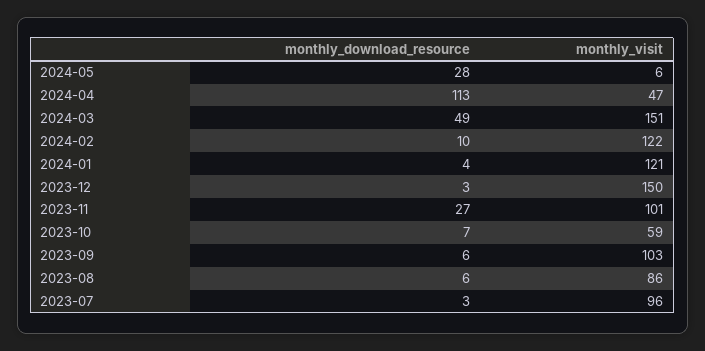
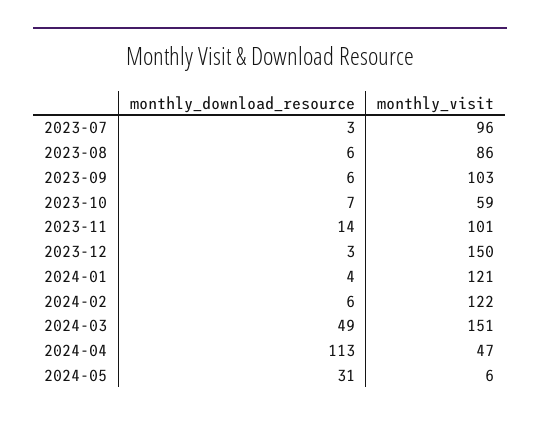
monthly_download_resource, 2024-05: 28 -> 31
monthly_download_resource, 2024-02: 10 -> 6
monthly_download_resource, 2023-11: 27 -> 14

